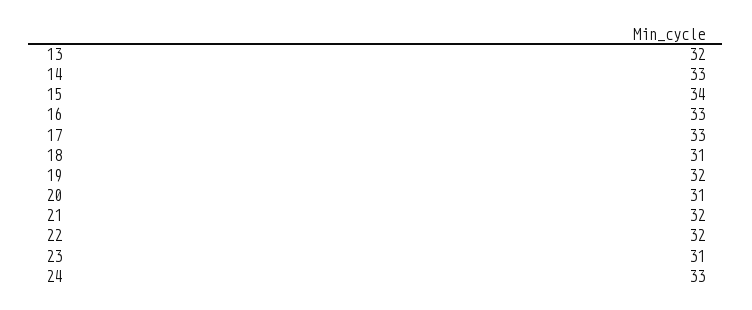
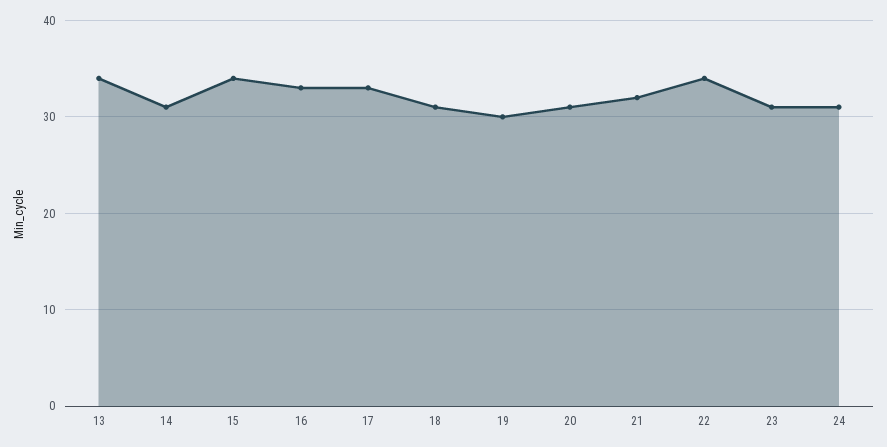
13: 32 -> 34
14: 33 -> 31
19: 32 -> 30
22: 32 -> 34
24: 33 -> 31

